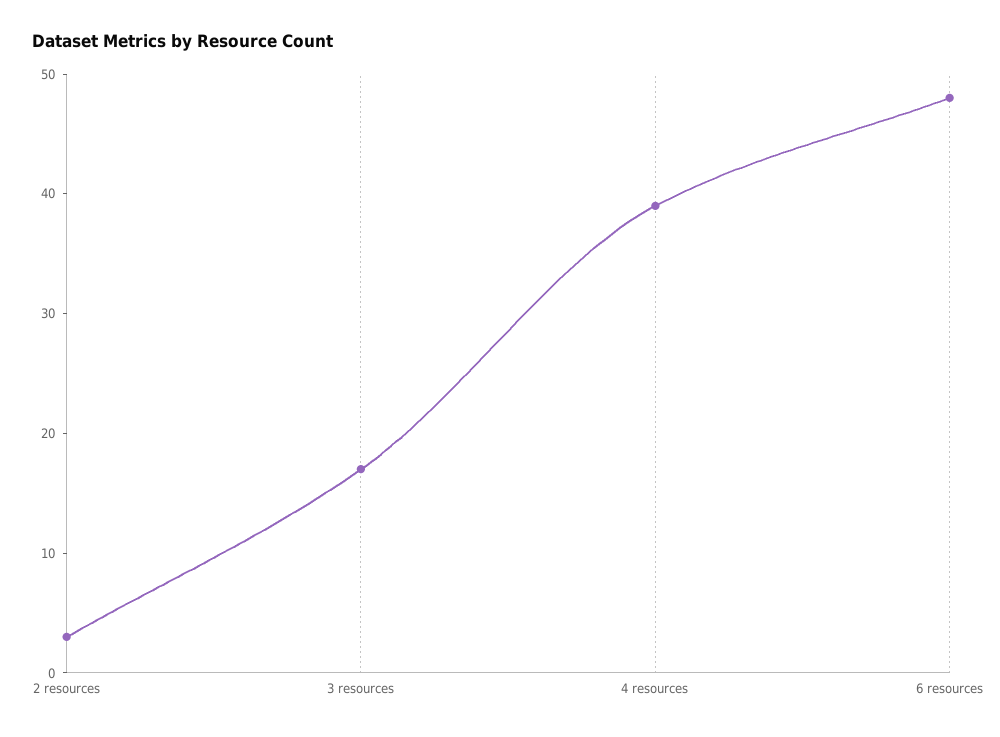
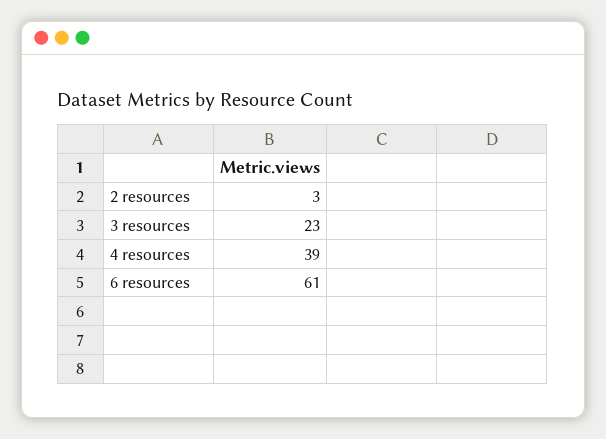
3 resources: 17 -> 23
6 resources: 48 -> 61

